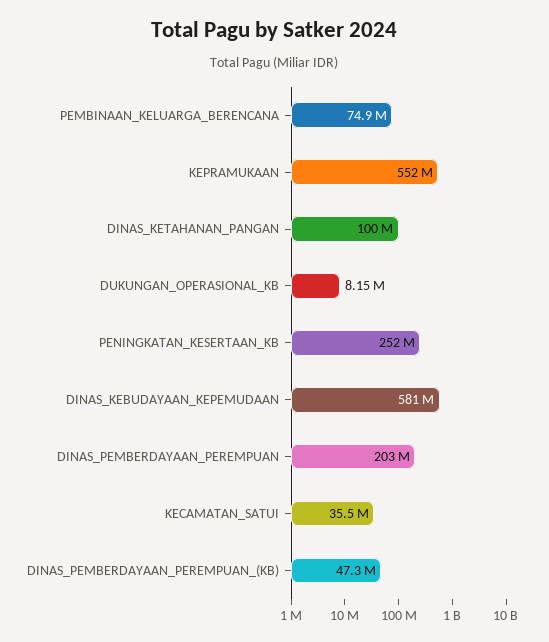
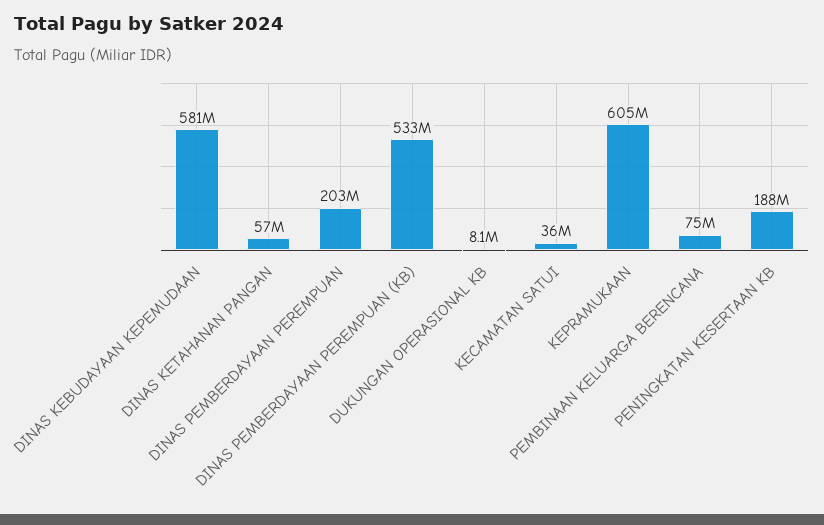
KEPRAMUKAAN: 552000000 -> 605000000
DINAS_KETAHANAN_PANGAN: 100000000 -> 57000000
PENINGKATAN_KESERTAAN_KB: 252000000 -> 188000000
DINAS_PEMBERDAYAAN_PEREMPUAN_(KB): 47300000 -> 533000000

